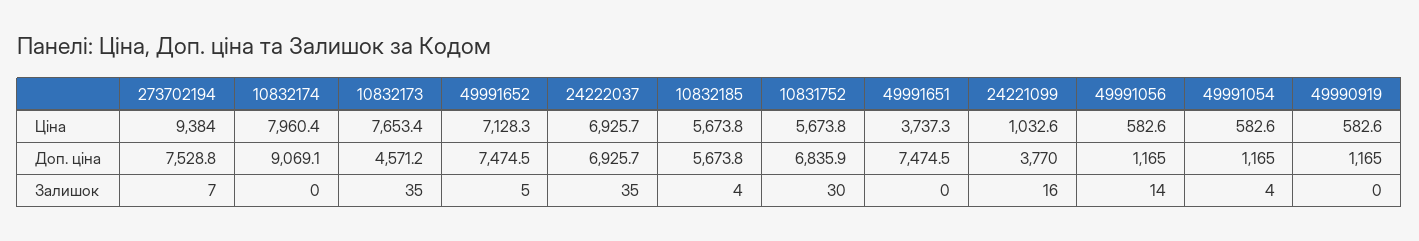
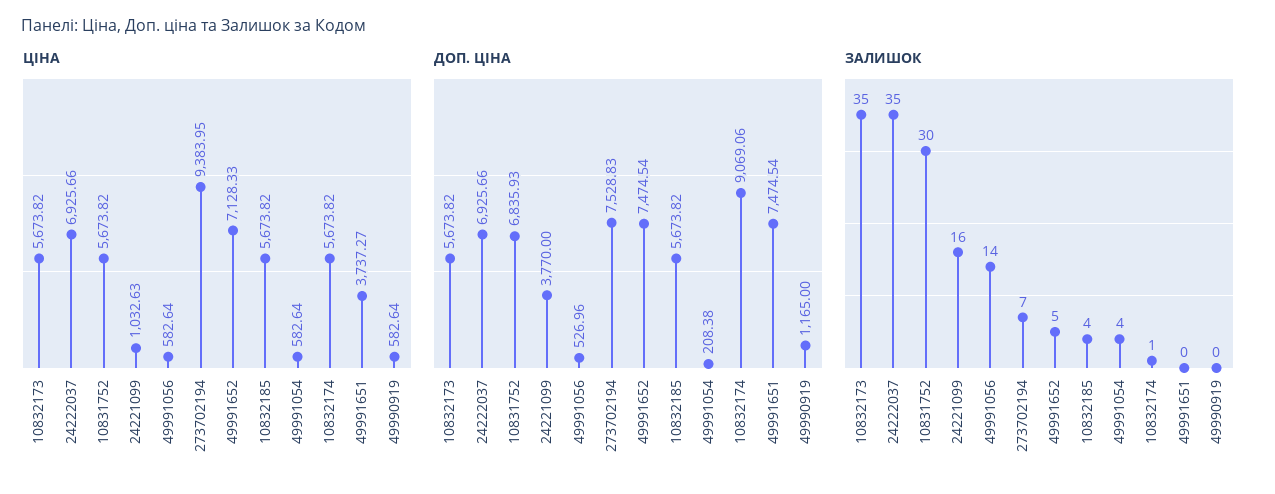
Ціна, 10832174: 7960.4 -> 5673.82
Ціна, 10832173: 7653.4 -> 5673.82
Доп. ціна, 10832173: 4571.2 -> 5673.82
Доп. ціна, 49991056: 1165 -> 526.96
Доп. ціна, 49991054: 1165 -> 208.38
Залишок, 10832174: 0 -> 1

